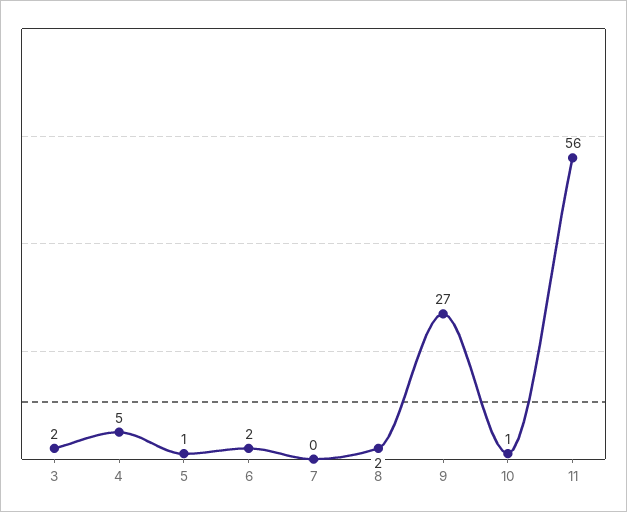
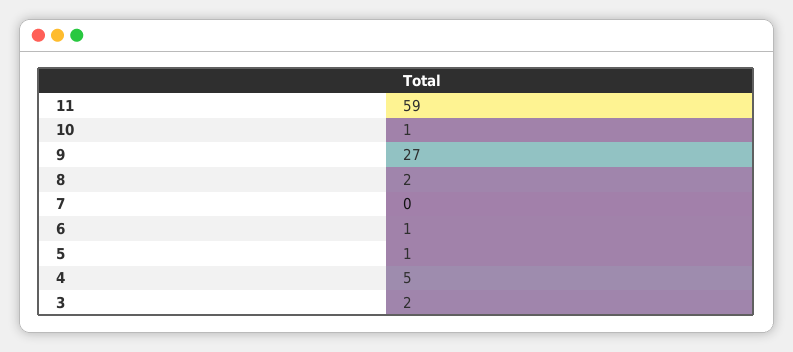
6: 2 -> 1
11: 56 -> 59

